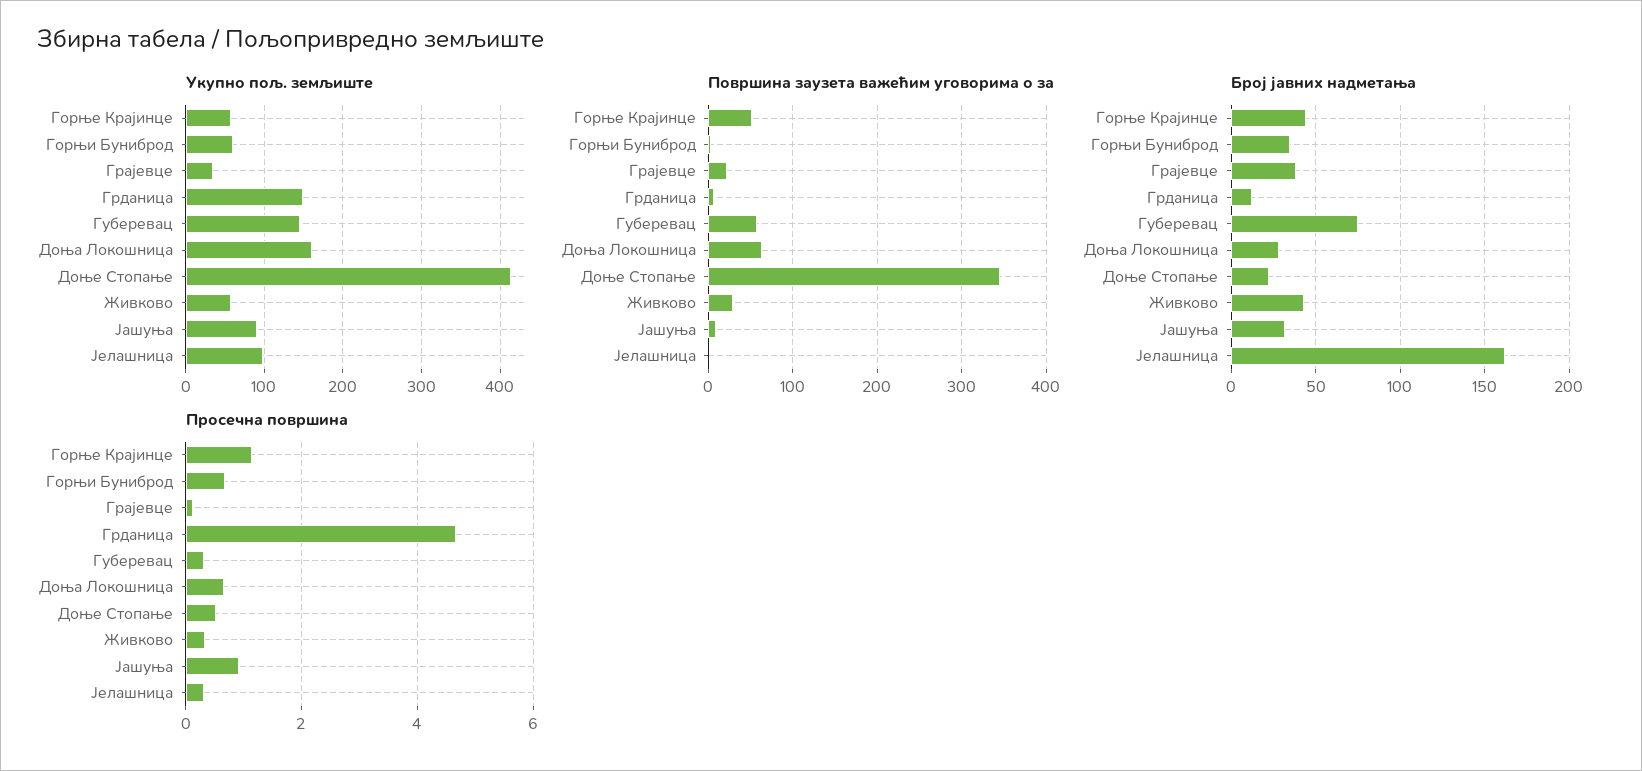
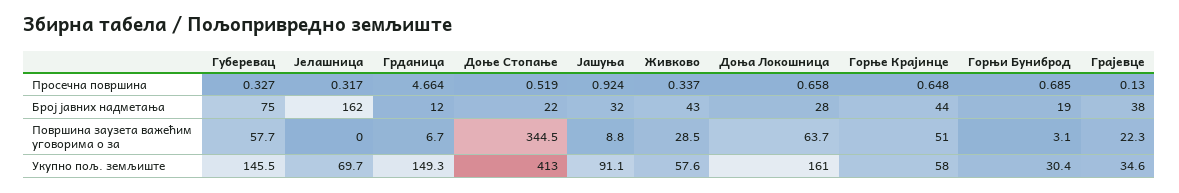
Укупно пољ. земљиште, Горњи Буниброд: 60 -> 30.4
Укупно пољ. земљиште, Јелашница: 100 -> 69.7
Број јавних надметања, Горњи Буниброд: 35 -> 19
Просечна површина, Горње Крајинце: 1.2 -> 0.648

